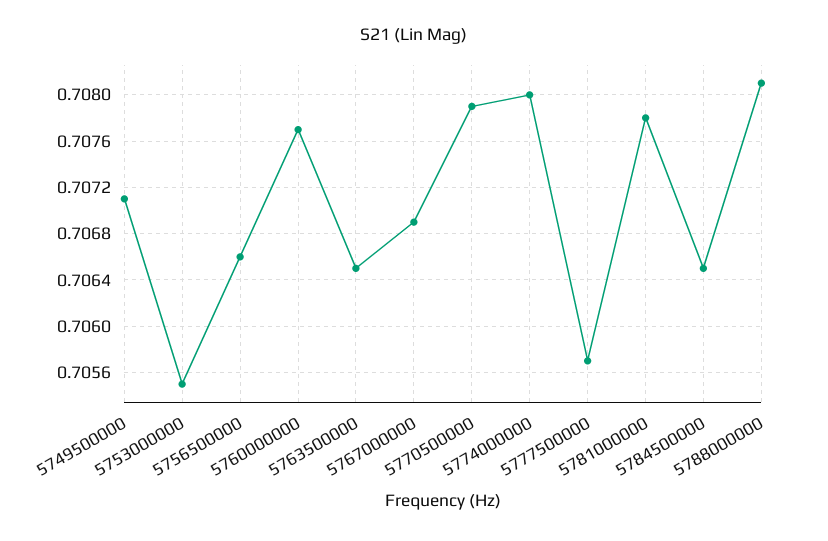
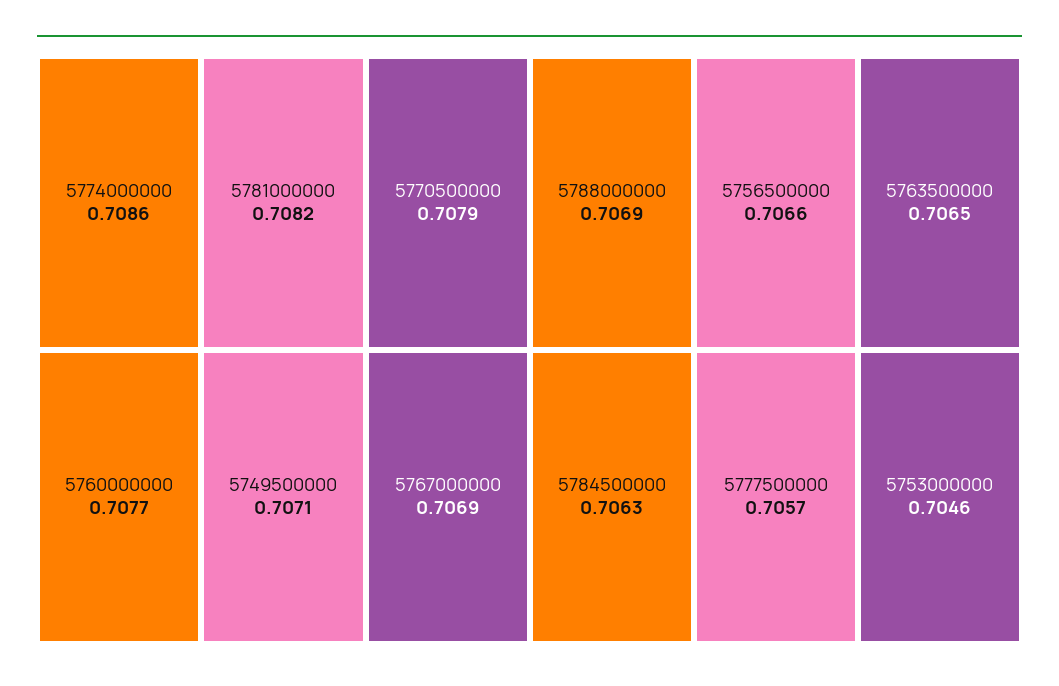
5753000000: 0.7055 -> 0.7046
5774000000: 0.708 -> 0.7086
5781000000: 0.7078 -> 0.7082
5784500000: 0.7065 -> 0.7063
5788000000: 0.7081 -> 0.7069

